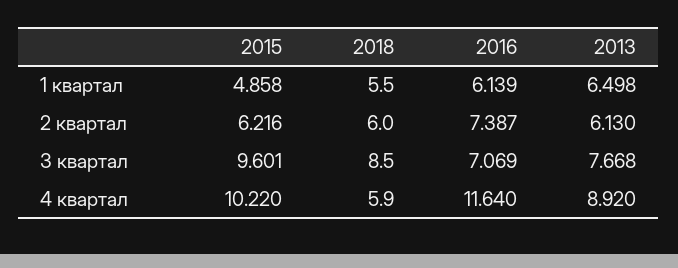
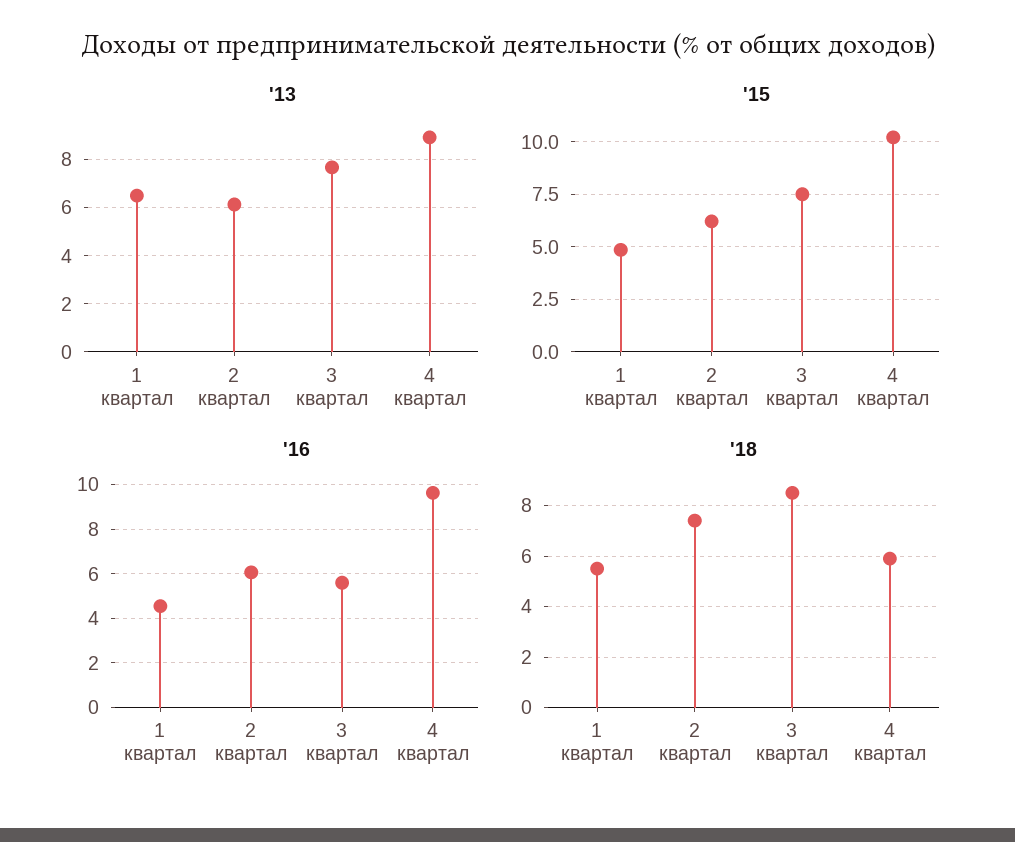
2016, 1 квартал: 6.139 -> 4.5
2018, 2 квартал: 6 -> 7.5
2016, 2 квартал: 7.387 -> 6
2015, 3 квартал: 9.601 -> 7.5
2016, 3 квартал: 7.069 -> 5.5
2016, 4 квартал: 11.64 -> 9.5

